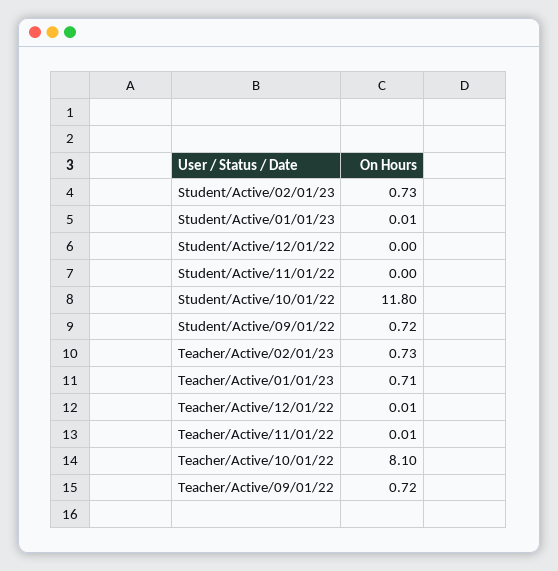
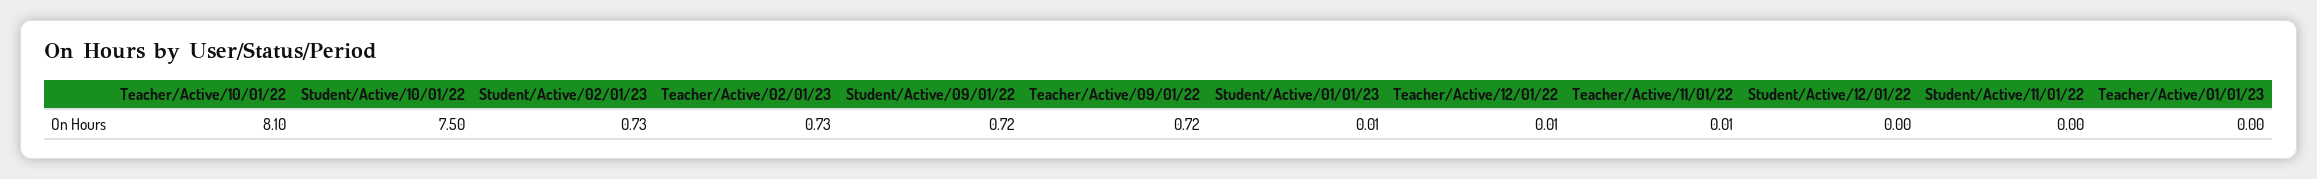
Student/Active/10/01/22: 11.8 -> 7.5
Teacher/Active/01/01/23: 0.71 -> 0

